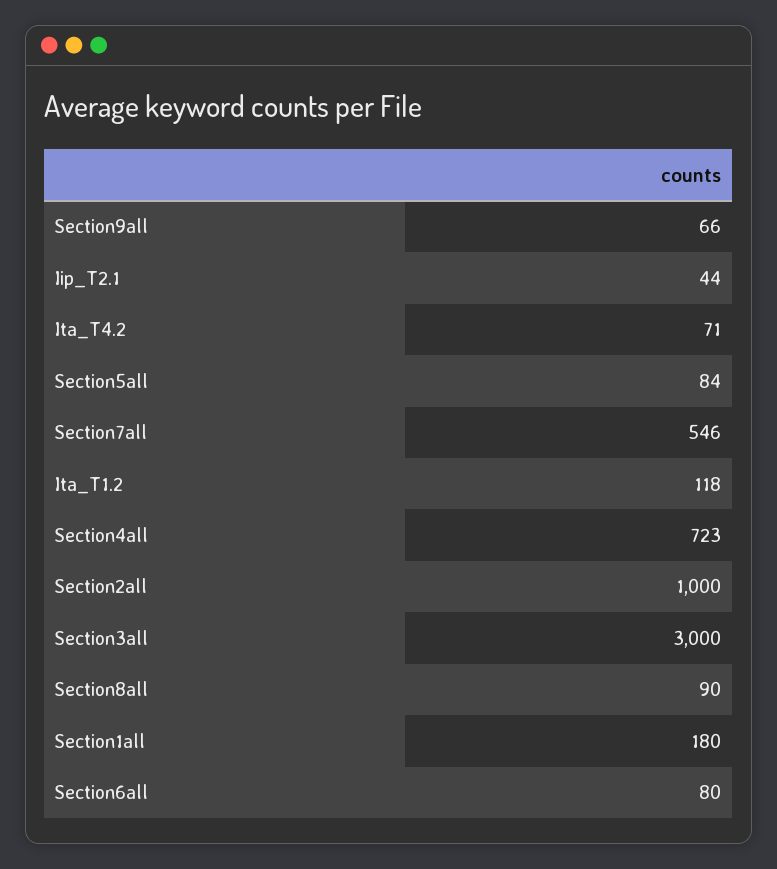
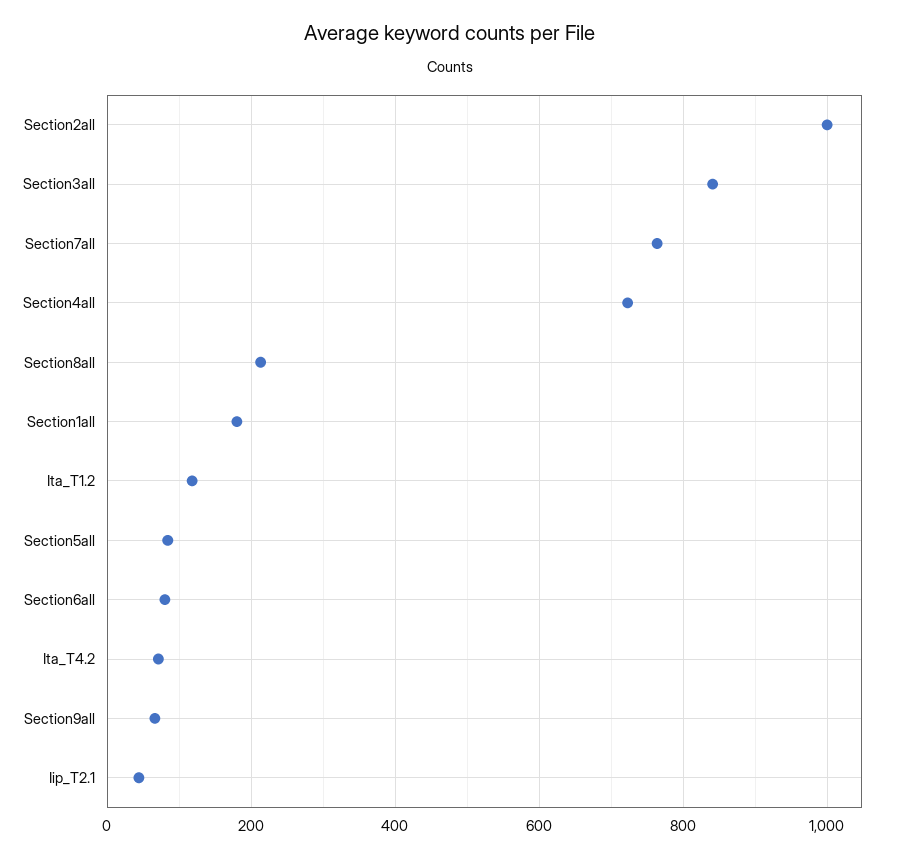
Section7all: 546 -> 760
Section3all: 3000 -> 840
Section8all: 90 -> 220

